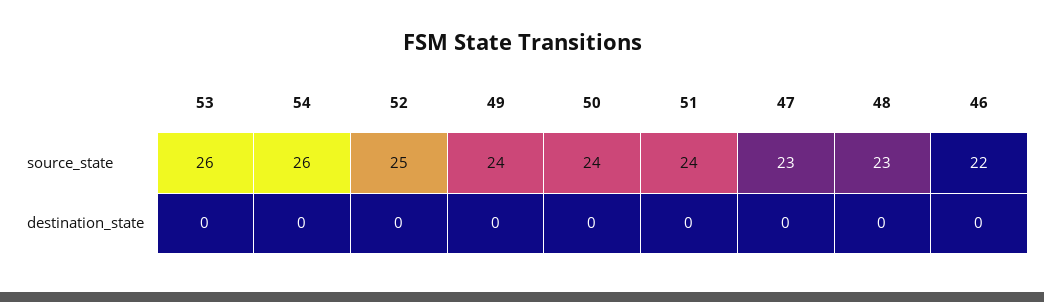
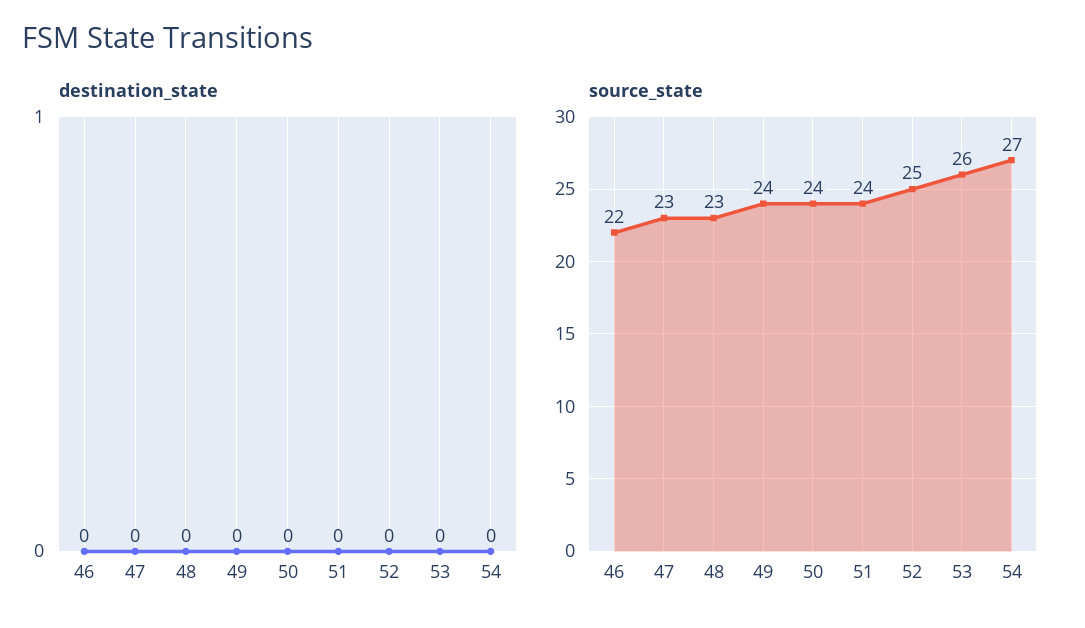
source_state, 54: 26 -> 27

